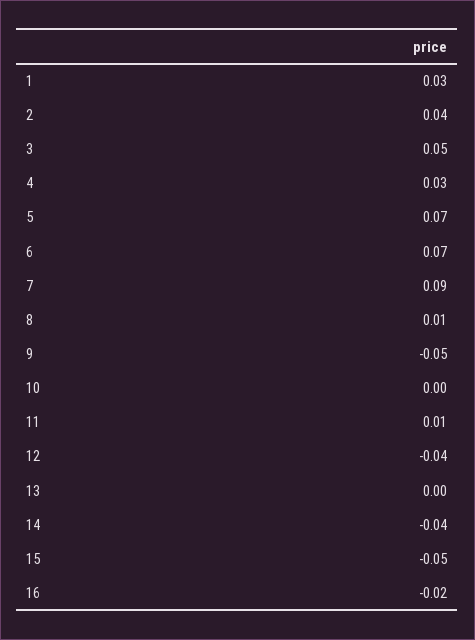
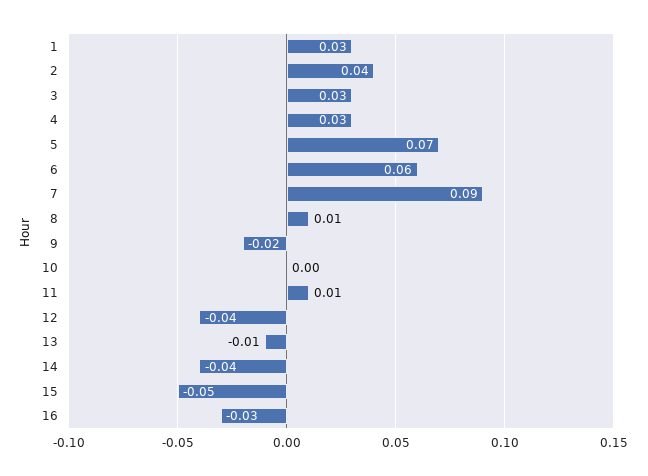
3: 0.05 -> 0.03
6: 0.07 -> 0.06
9: -0.05 -> -0.02
13: 0 -> -0.01
16: -0.02 -> -0.03

